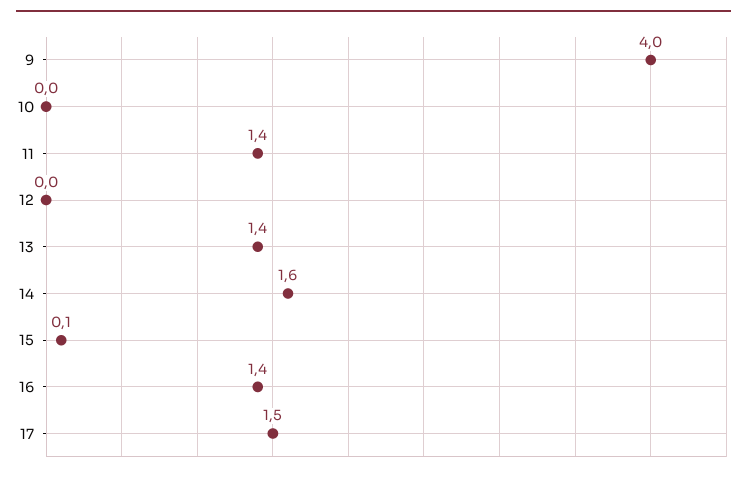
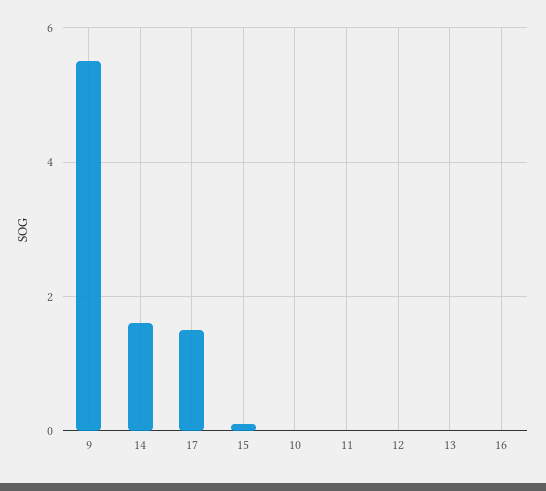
9: 4 -> 5.5
11: 1.4 -> 0
13: 1.4 -> 0
16: 1.4 -> 0

